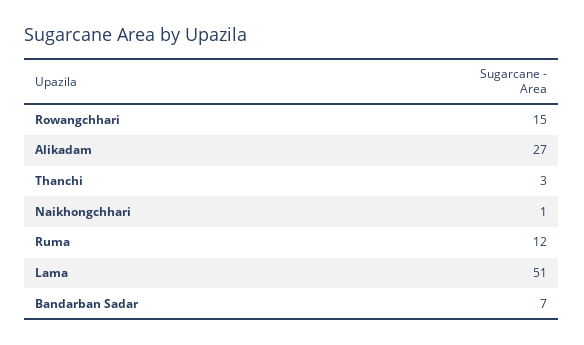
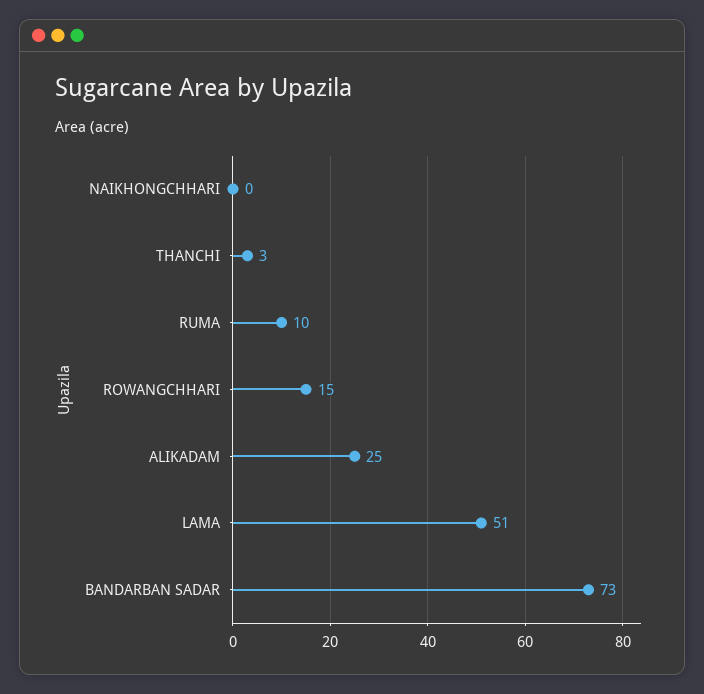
Alikadam: 27 -> 25
Naikhongchhari: 1 -> 0
Ruma: 12 -> 10
Bandarban Sadar: 7 -> 73

